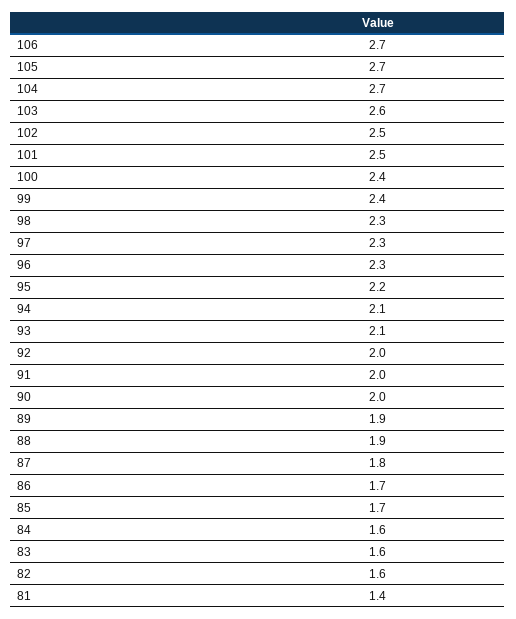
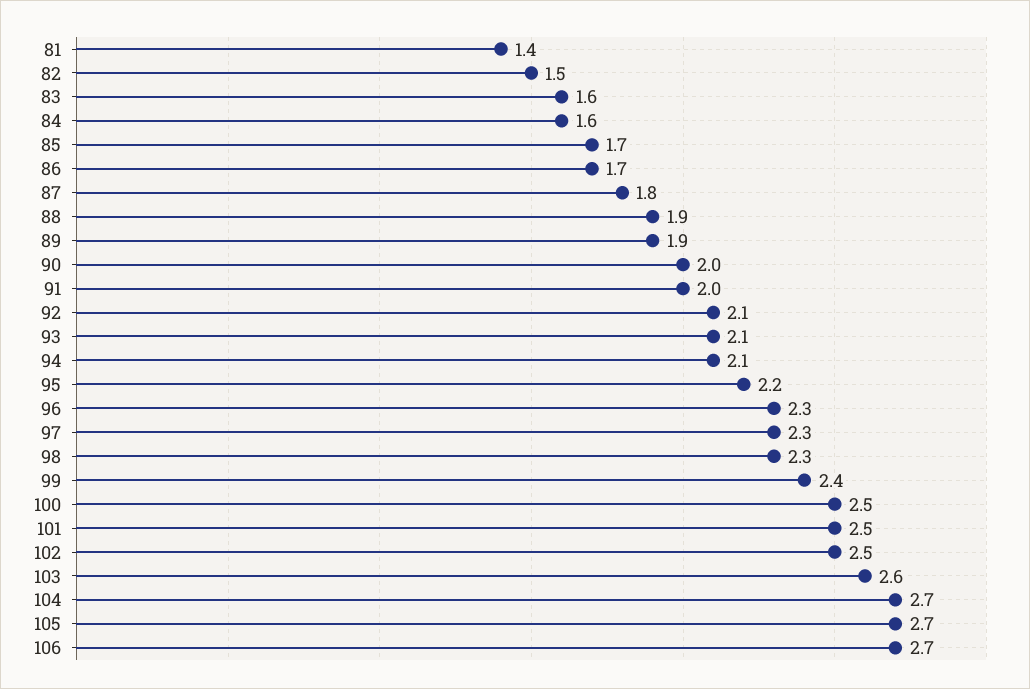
100: 2.4 -> 2.5
92: 2 -> 2.1
82: 1.6 -> 1.5

